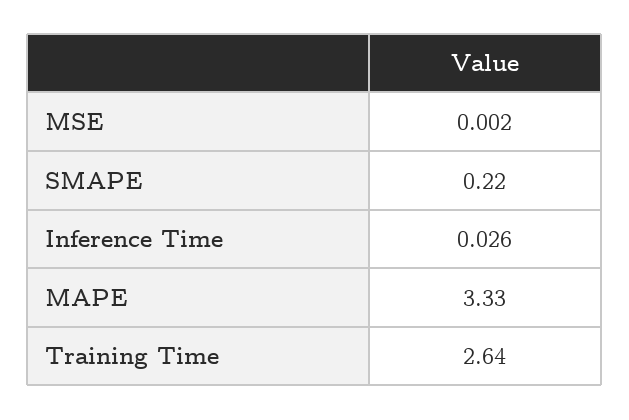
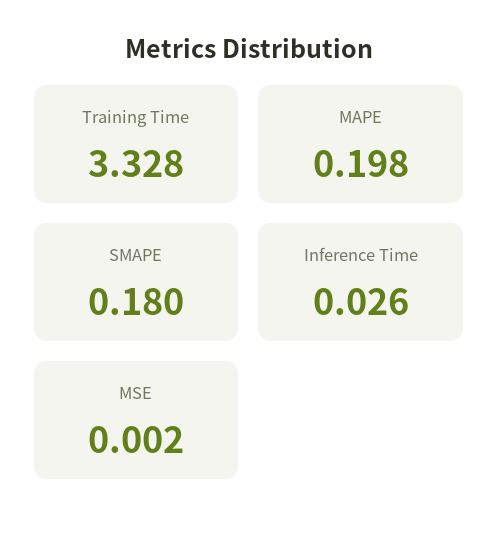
SMAPE: 0.22 -> 0.18
MAPE: 3.33 -> 0.198
Training Time: 2.64 -> 3.328

